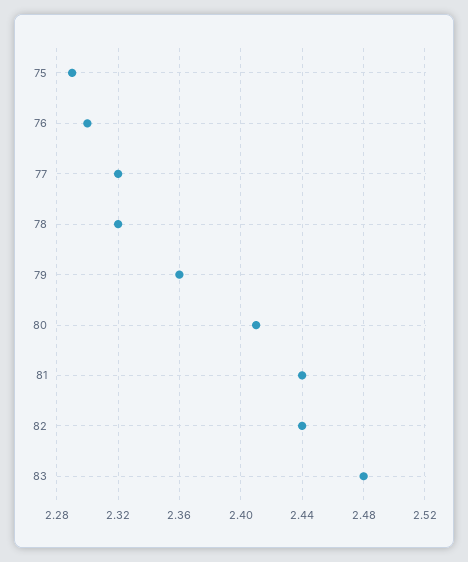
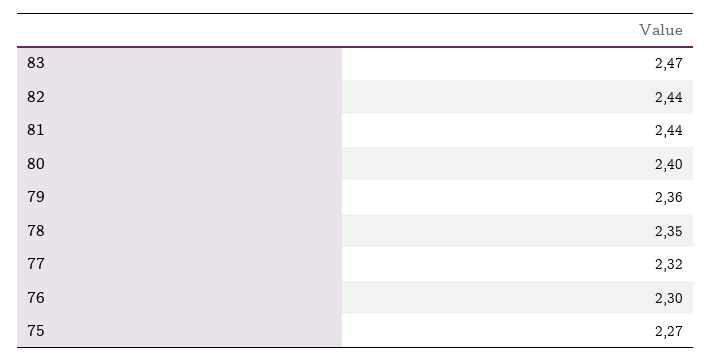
75: 2.29 -> 2.27
78: 2.32 -> 2.35
80: 2.41 -> 2.4
83: 2.48 -> 2.47

